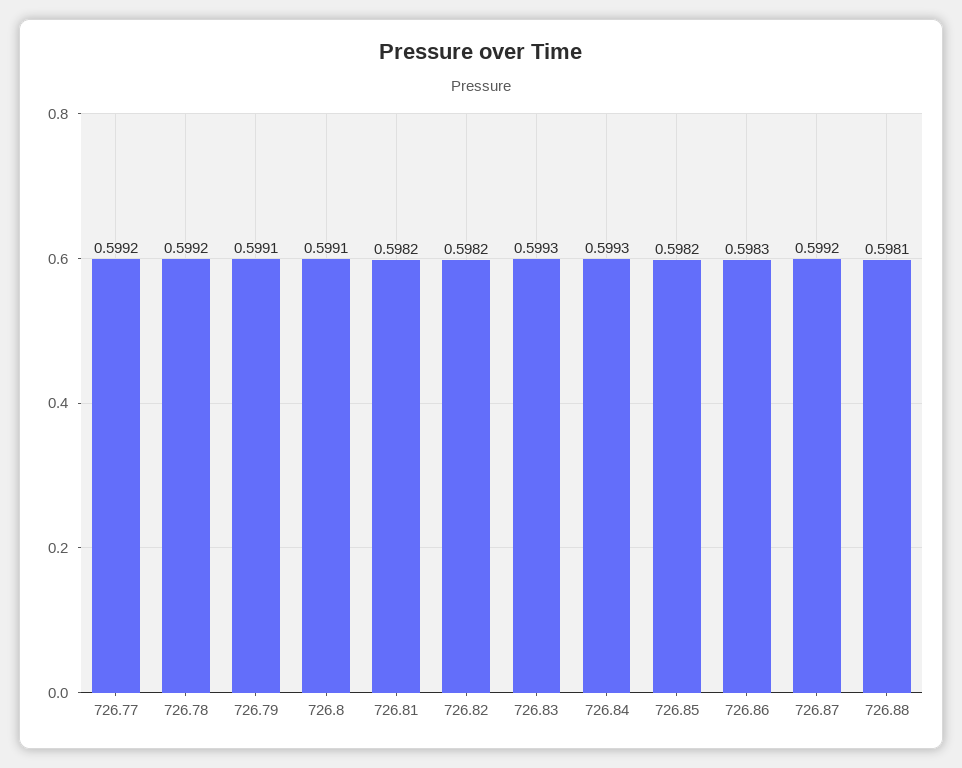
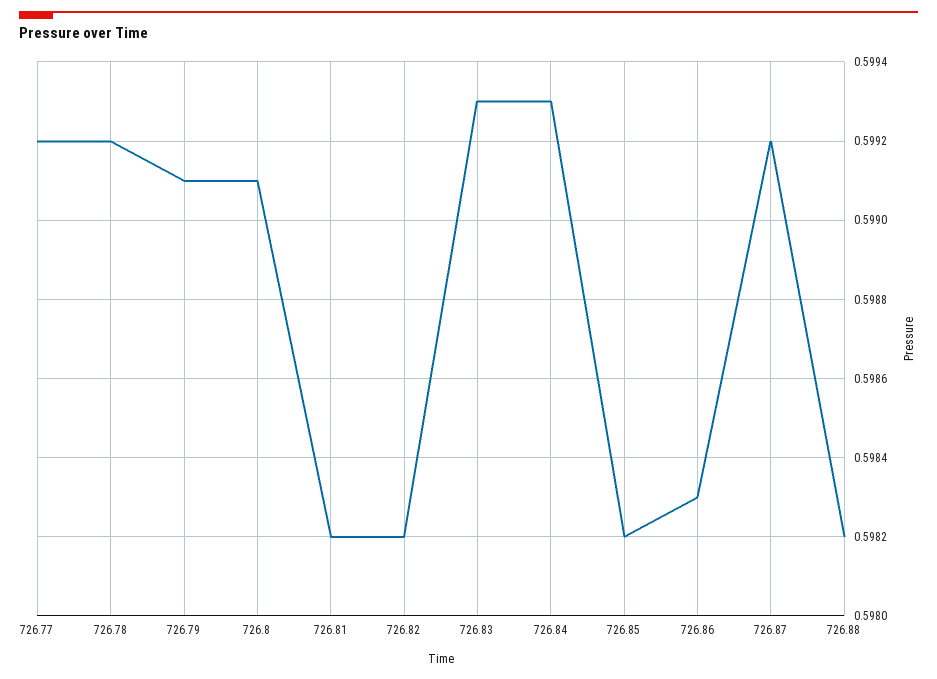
726.88: 0.5981 -> 0.5982

